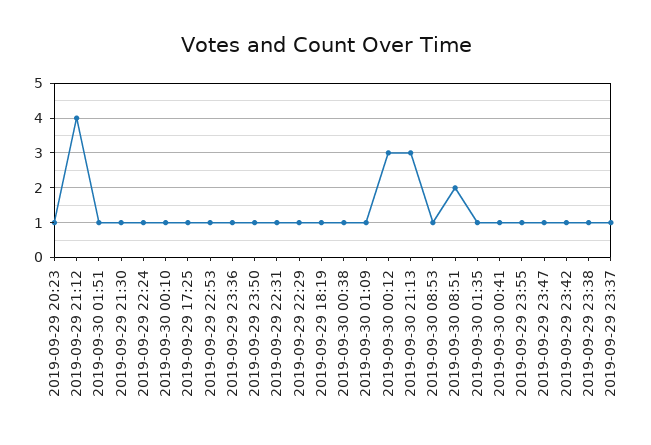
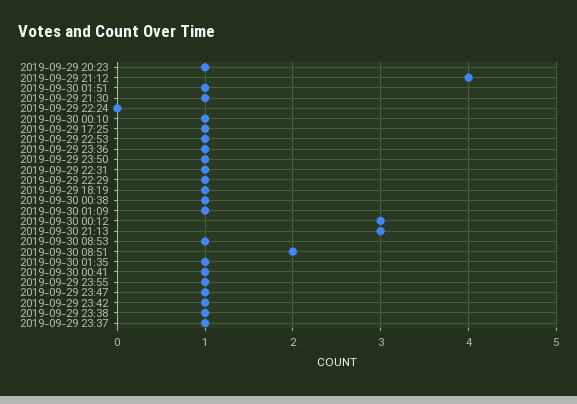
2019-09-29 22:24: 1 -> 0

